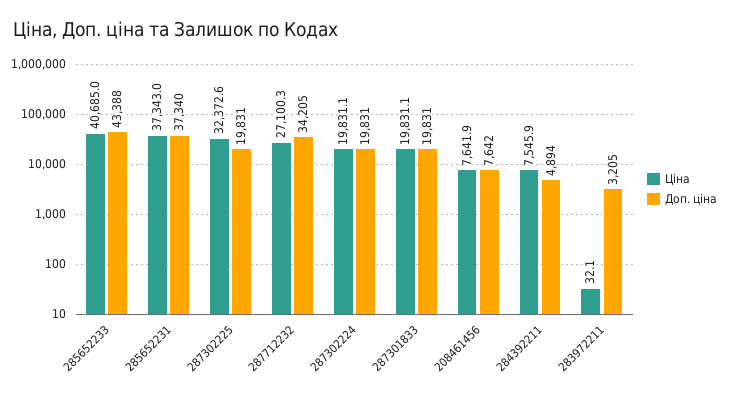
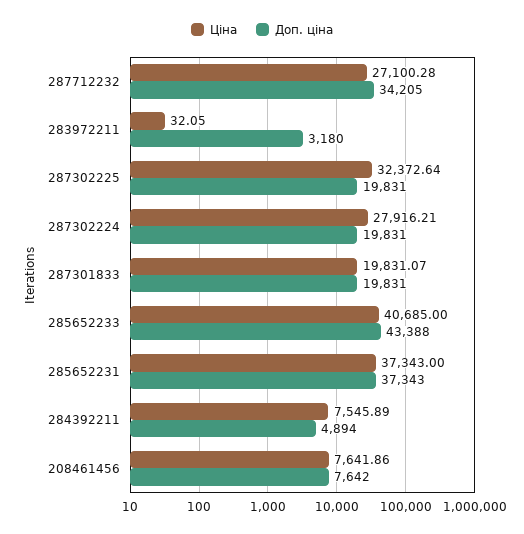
Доп. ціна, 285652231: 37340 -> 37343
Ціна, 287302224: 19831.1 -> 27916.21
Доп. ціна, 283972211: 3205 -> 3180

